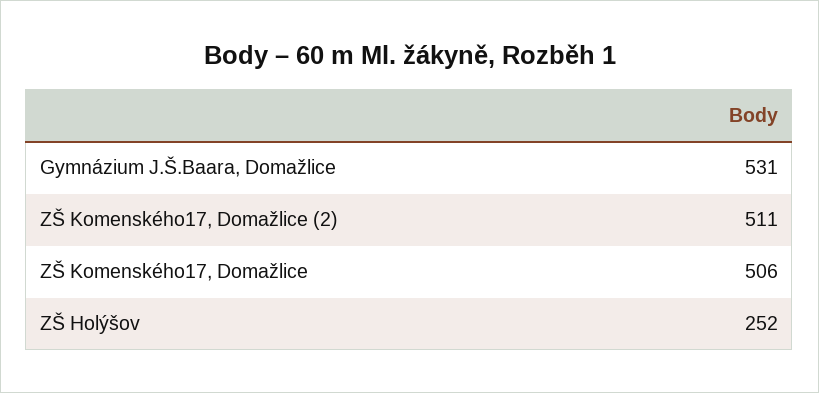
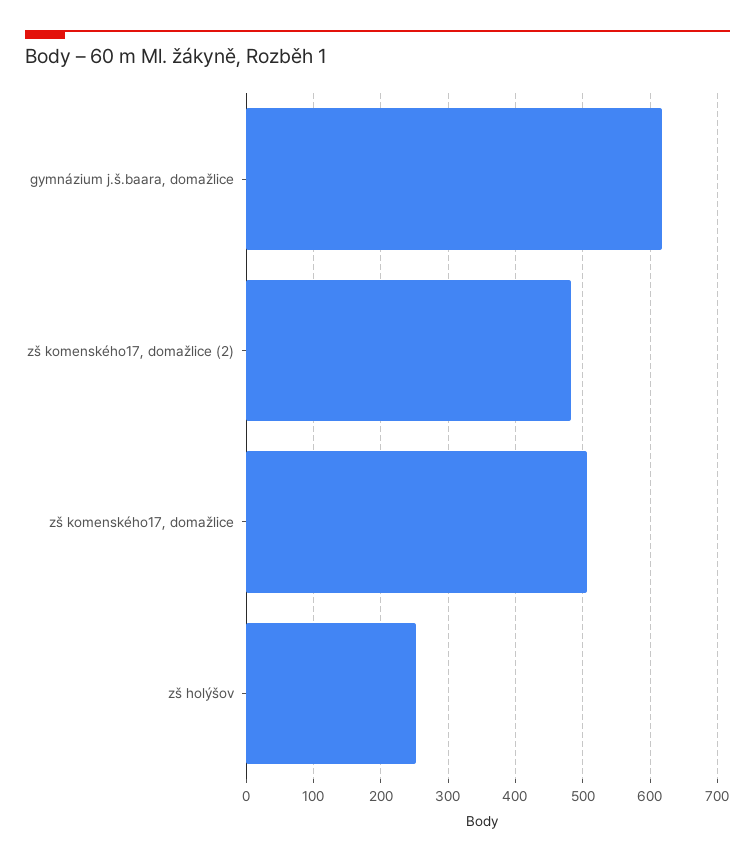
Gymnázium J.Š.Baara, Domažlice: 531 -> 620
ZŠ Komenského17, Domažlice (2): 511 -> 480

